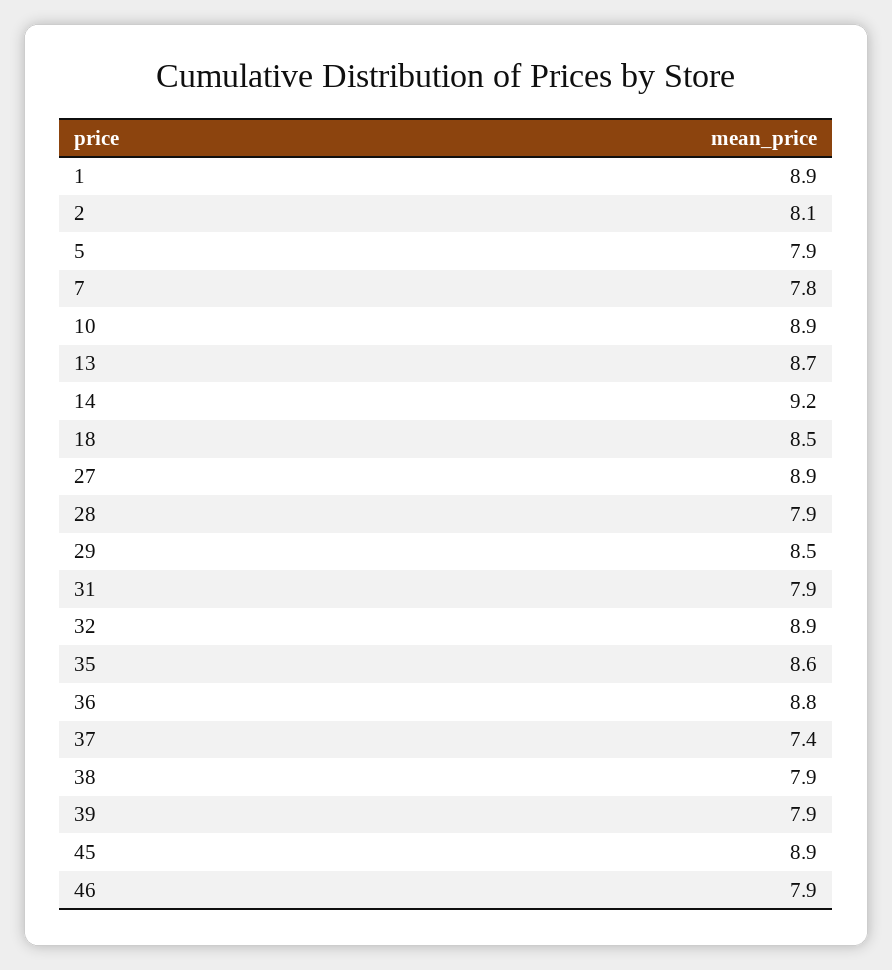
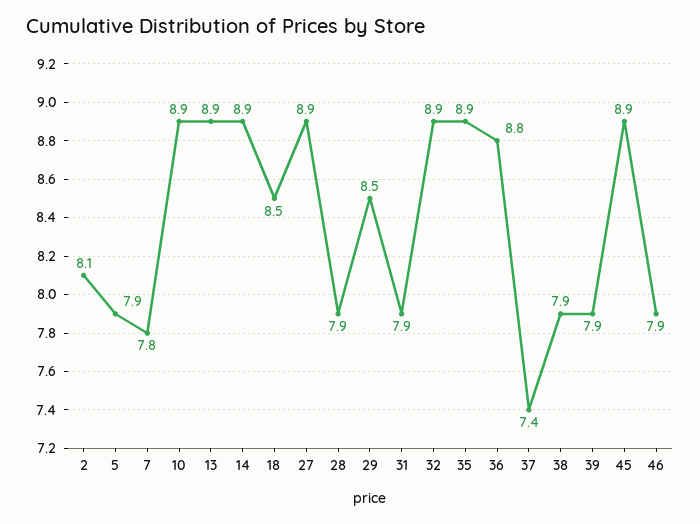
1: 8.9 -> none
13: 8.7 -> 8.9
14: 9.2 -> 8.9
35: 8.6 -> 8.9

